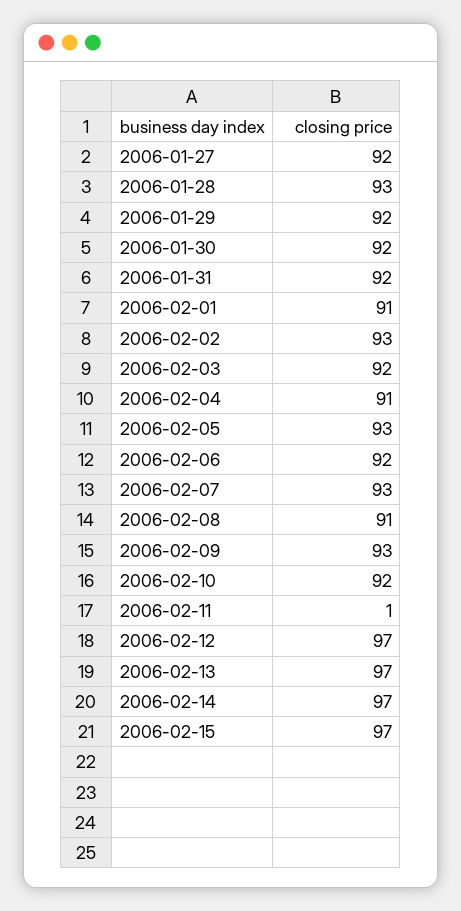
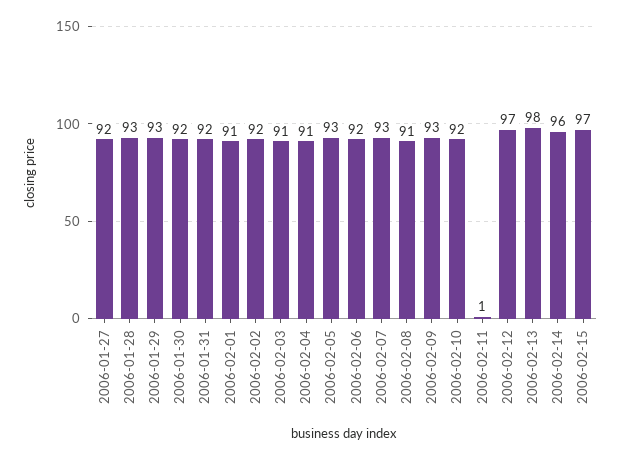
2006-01-29: 92 -> 93
2006-02-02: 93 -> 92
2006-02-03: 92 -> 91
2006-02-13: 97 -> 98
2006-02-14: 97 -> 96

